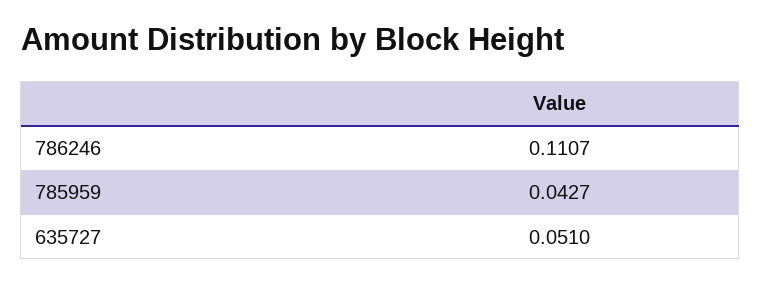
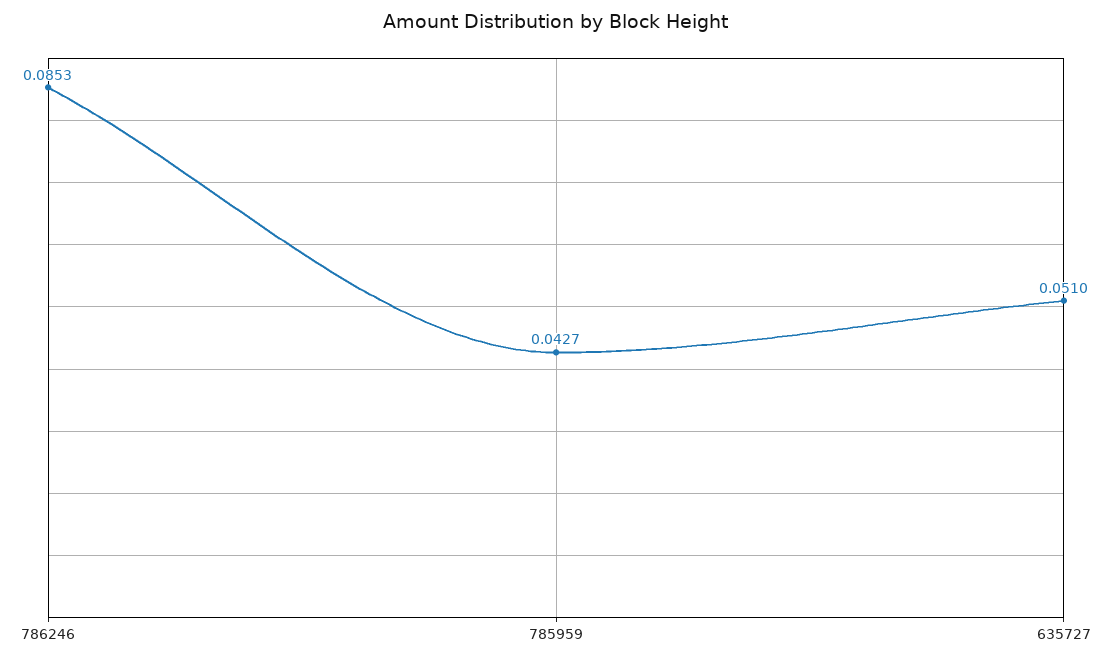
786246: 0.1107 -> 0.0853

